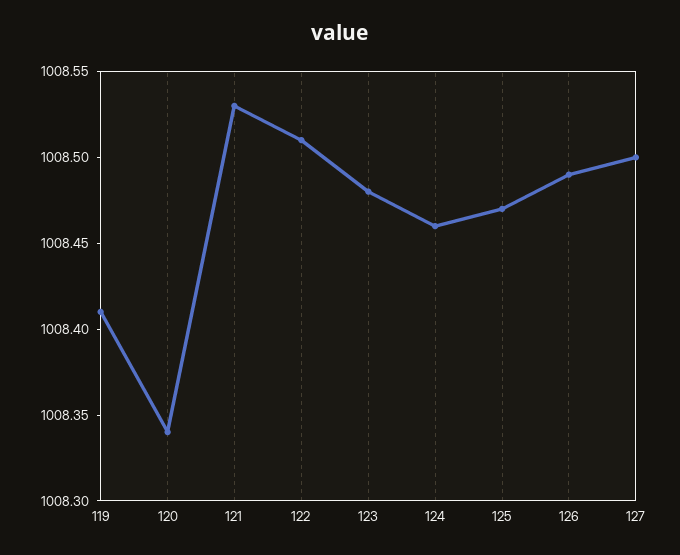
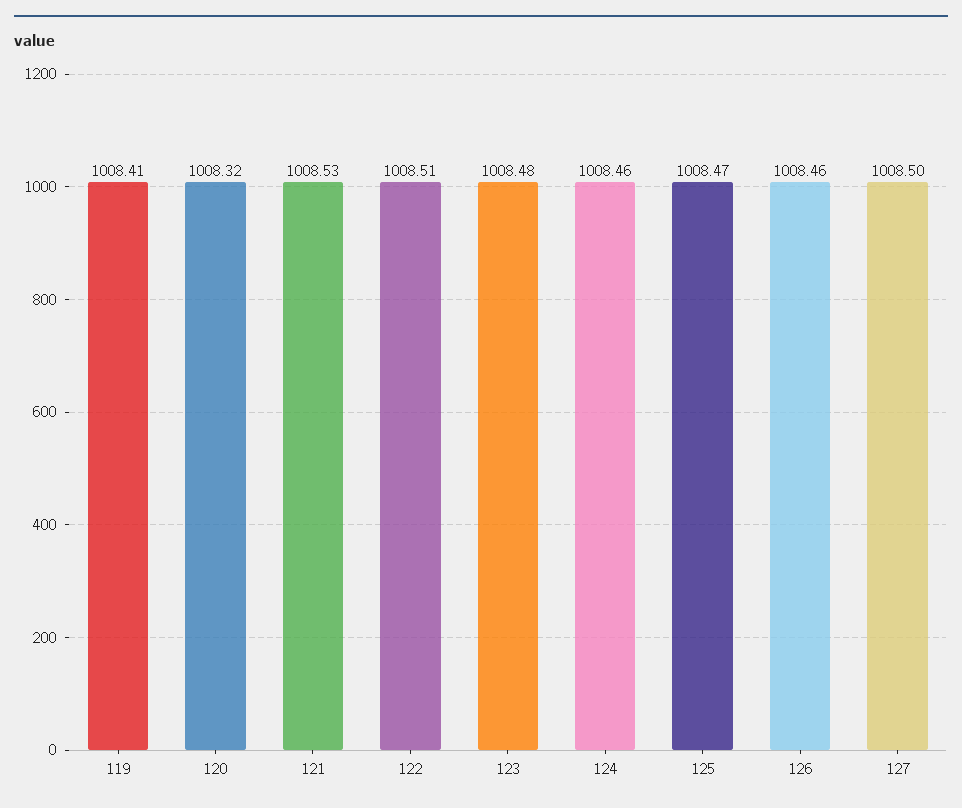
120: 1008.34 -> 1008.32
126: 1008.49 -> 1008.46

